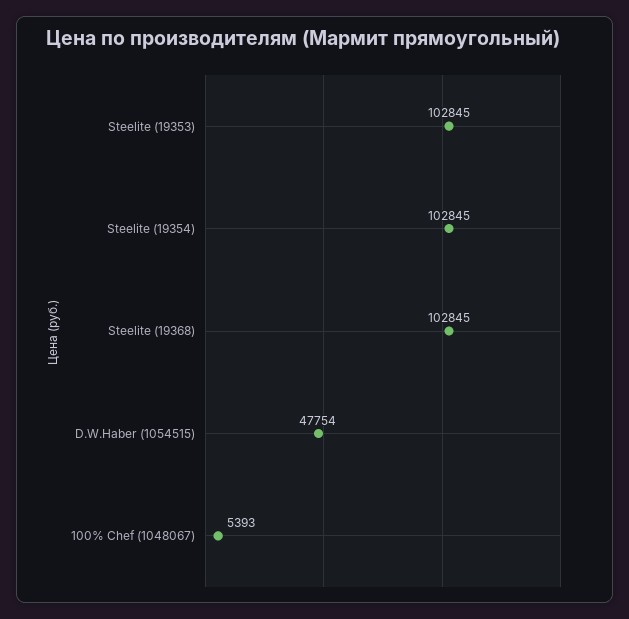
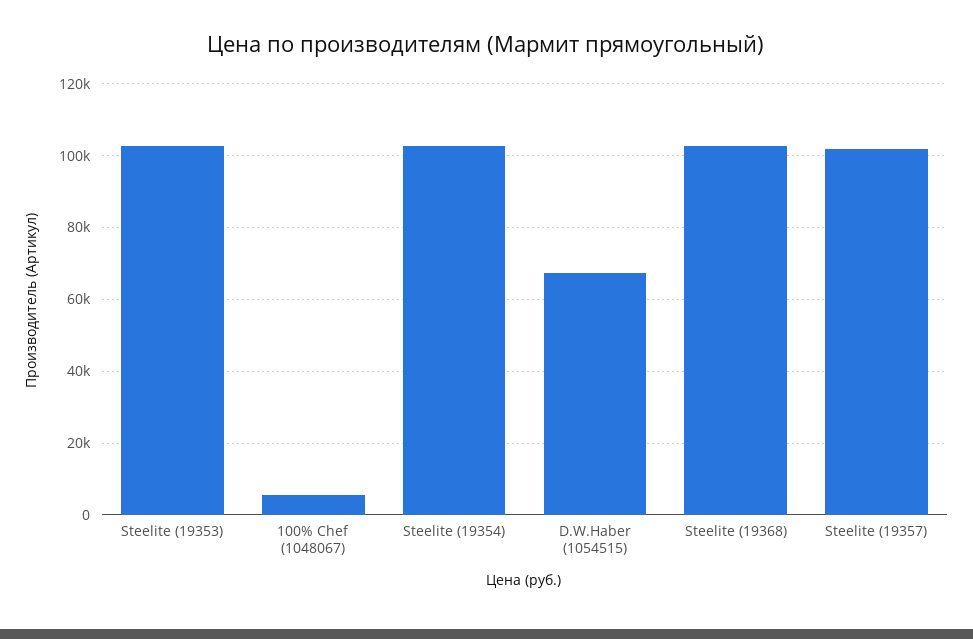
D.W.Haber (1054515): 47754 -> 68000
Steelite (19357): none -> 102000

